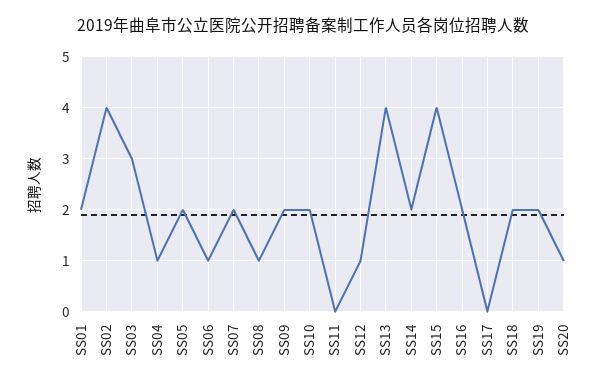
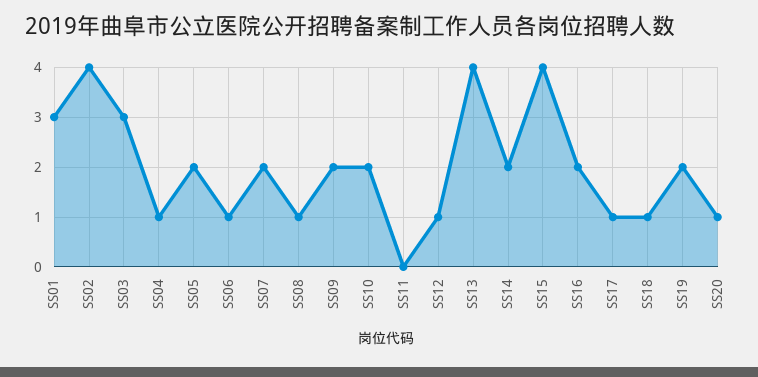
SS01: 2 -> 3
SS17: 0 -> 1
SS18: 2 -> 1

